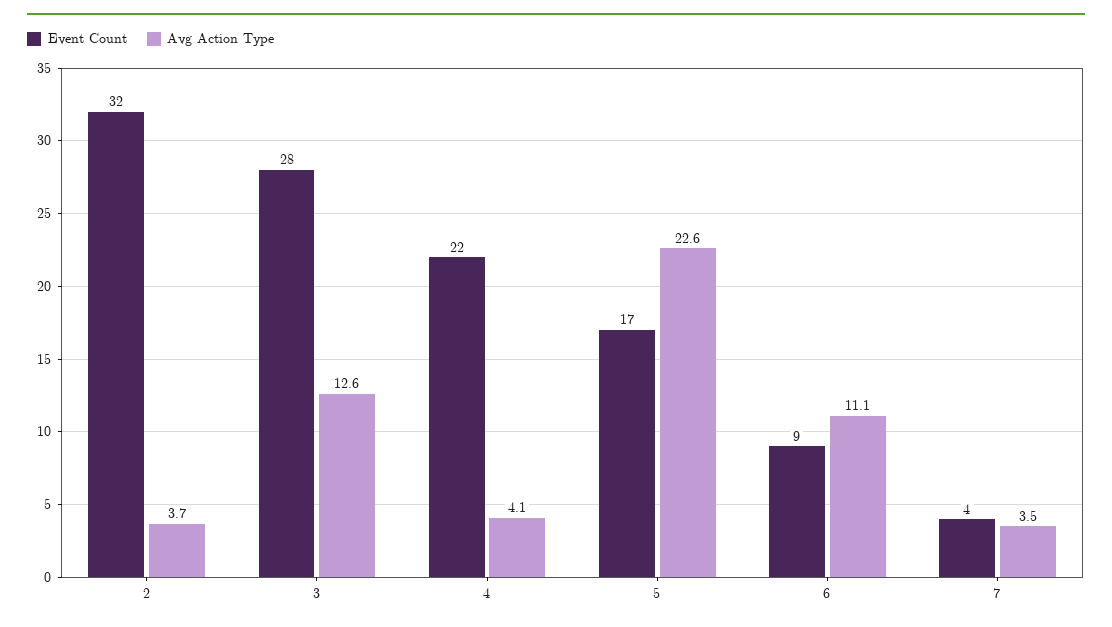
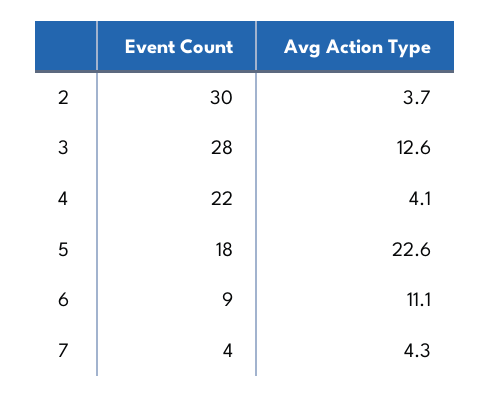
Event Count, 2: 32 -> 30
Event Count, 5: 17 -> 18
Avg Action Type, 7: 3.5 -> 4.3

